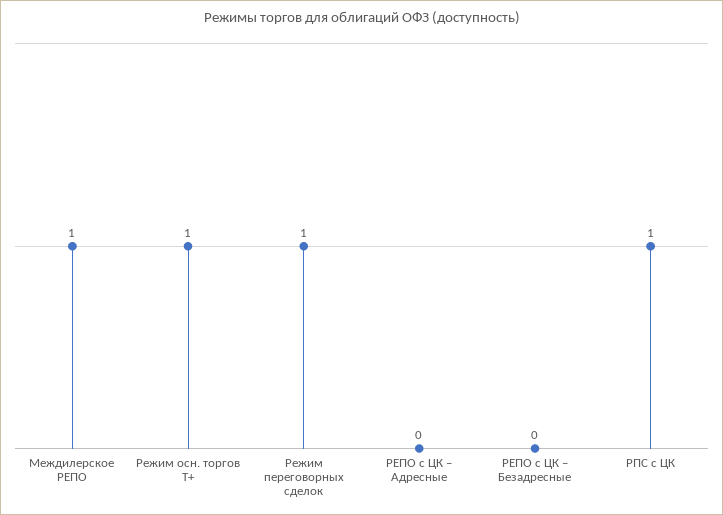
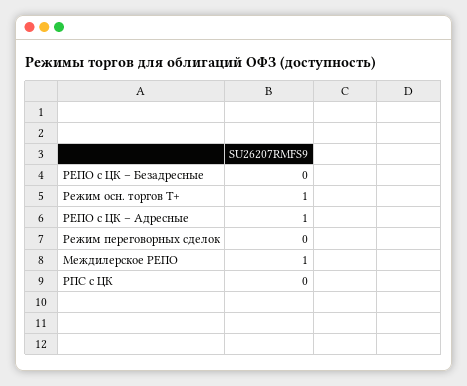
Режим переговорных сделок: 1 -> 0
РЕПО с ЦК – Адресные: 0 -> 1
РПС с ЦК: 1 -> 0

